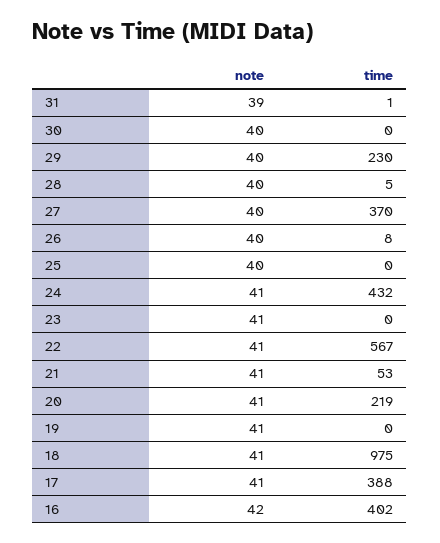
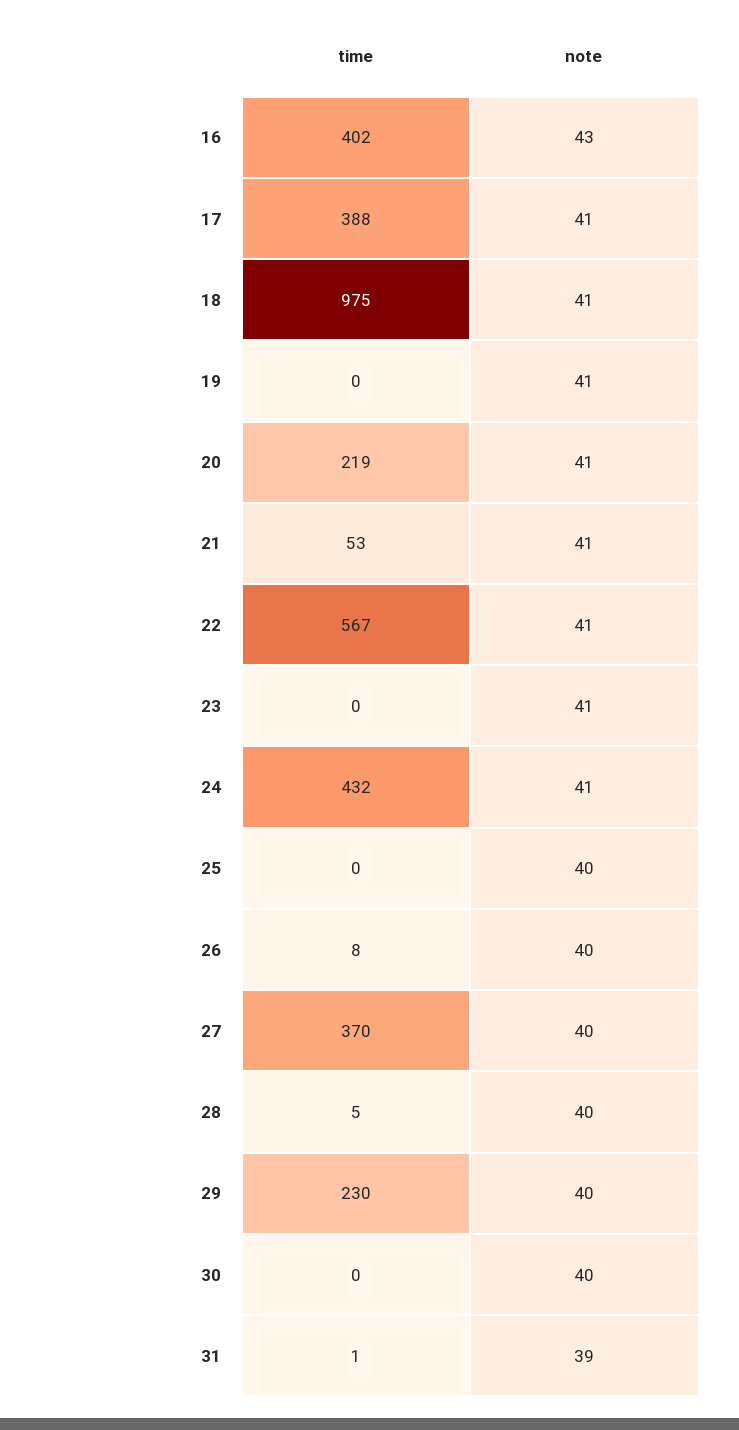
note, 16: 42 -> 43

